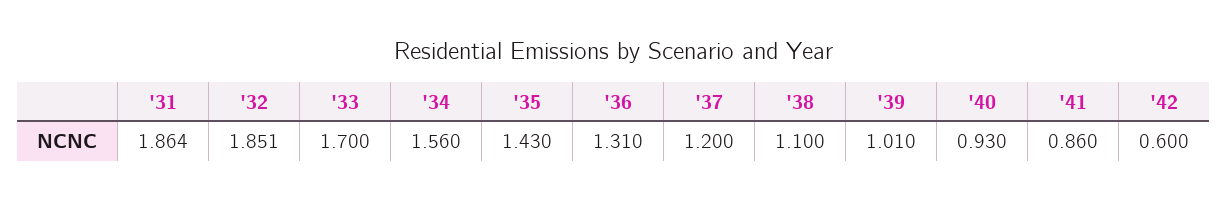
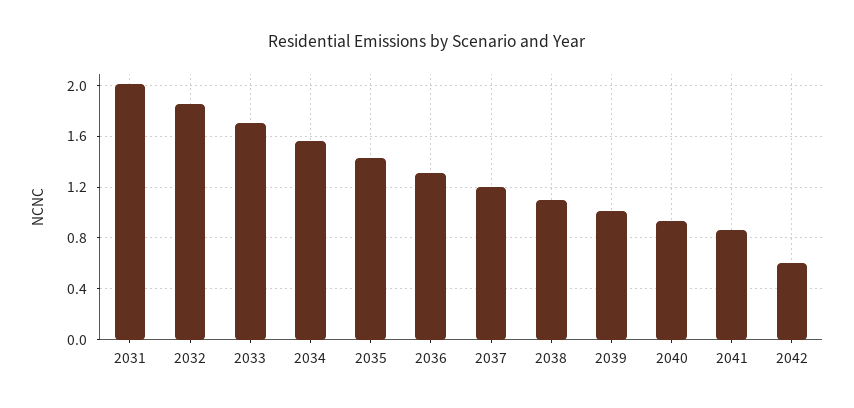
'31: 1.864 -> 2

